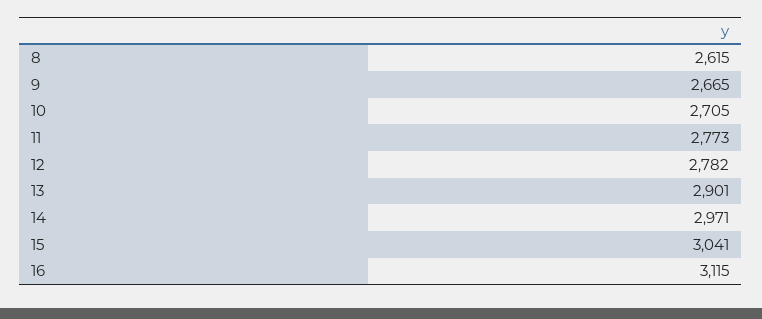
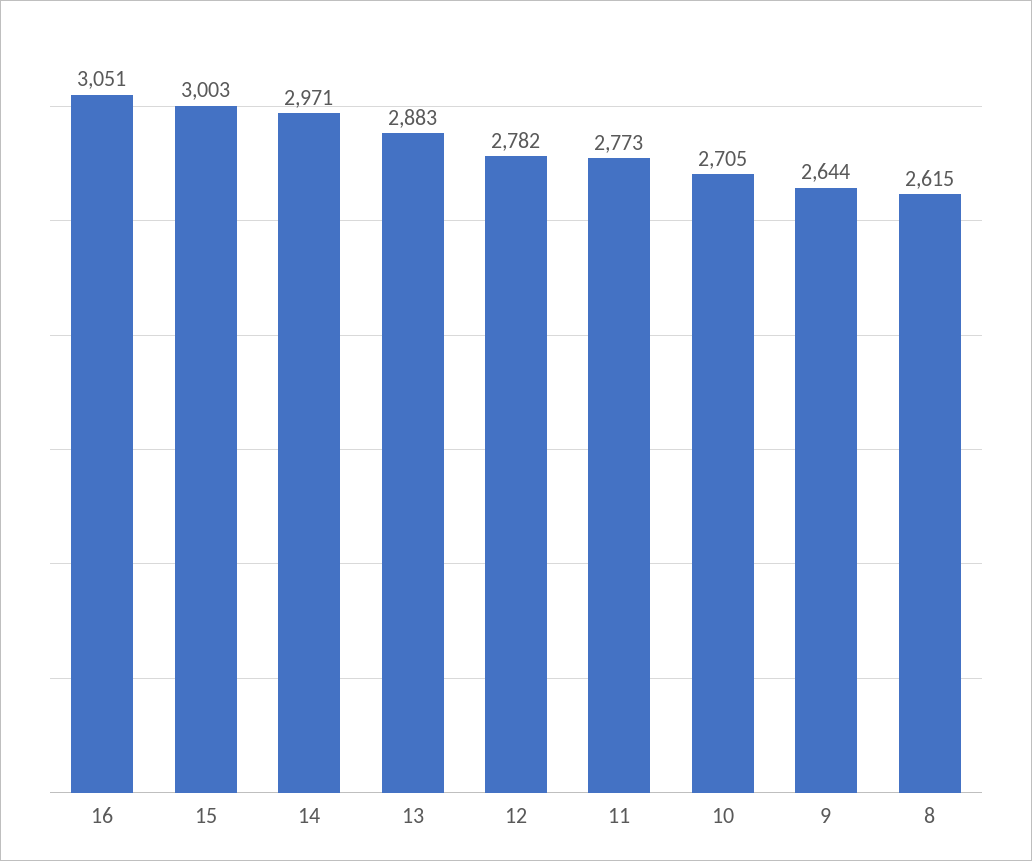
9: 2665 -> 2644
13: 2901 -> 2883
15: 3041 -> 3003
16: 3115 -> 3051

